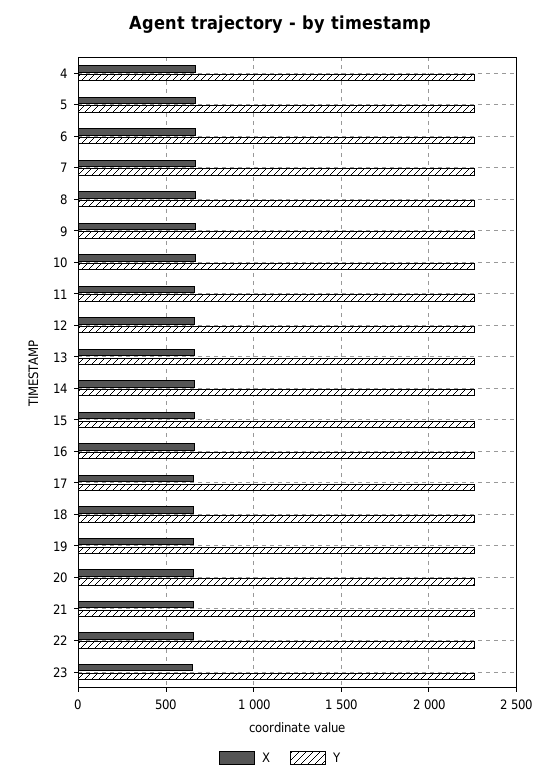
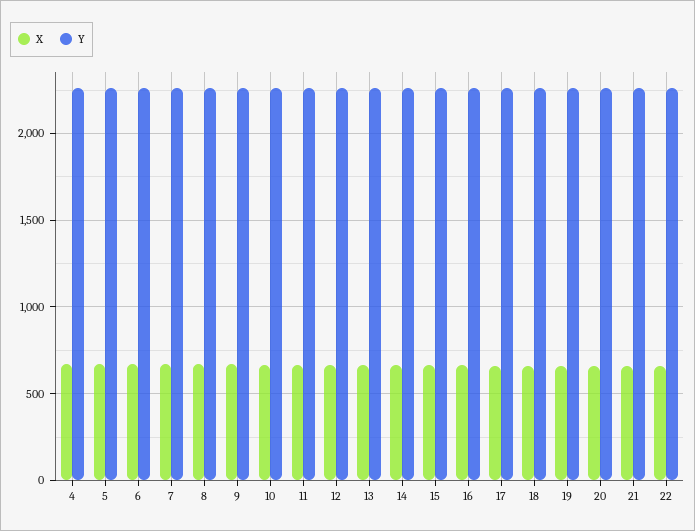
X, 23: 650 -> none
Y, 23: 2250 -> none

